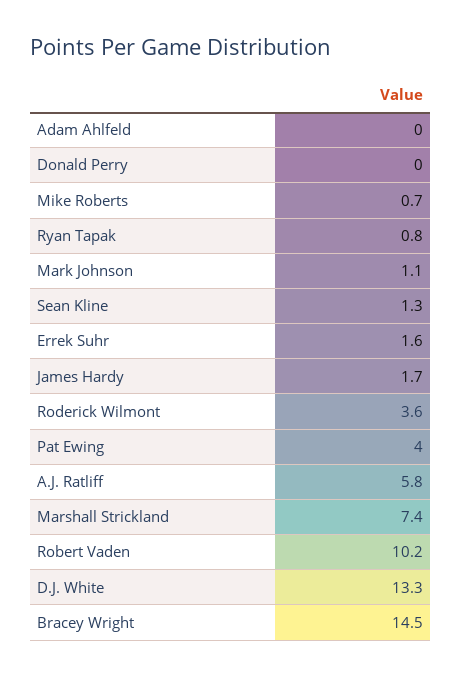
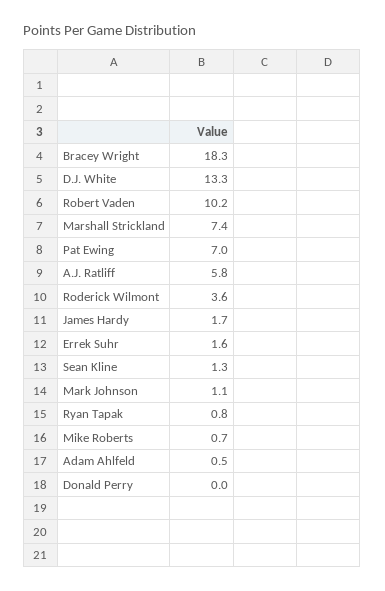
Adam Ahlfeld: 0 -> 0.5
Pat Ewing: 4 -> 7
Bracey Wright: 14.5 -> 18.3

